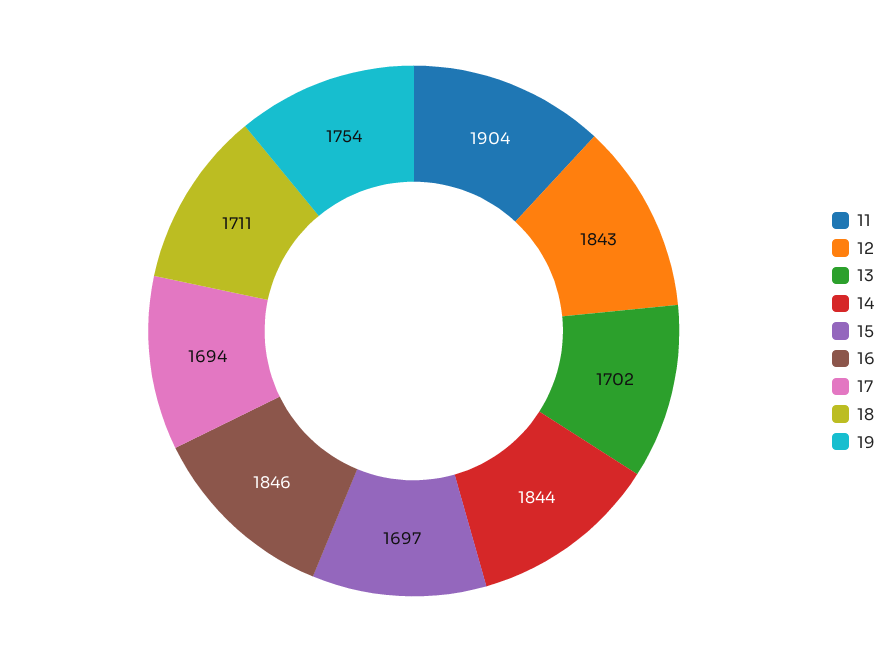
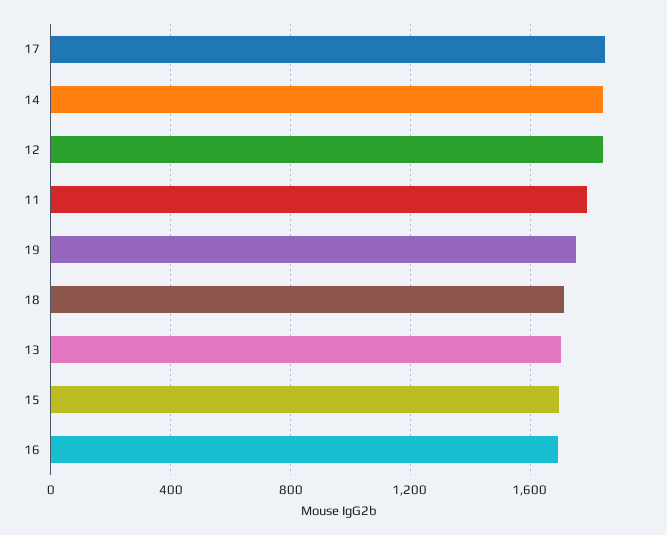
11: 1904 -> 1800
16: 1846 -> 1700
17: 1694 -> 1850

